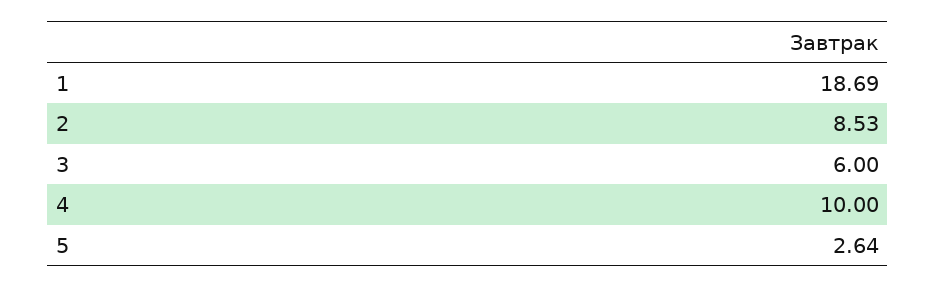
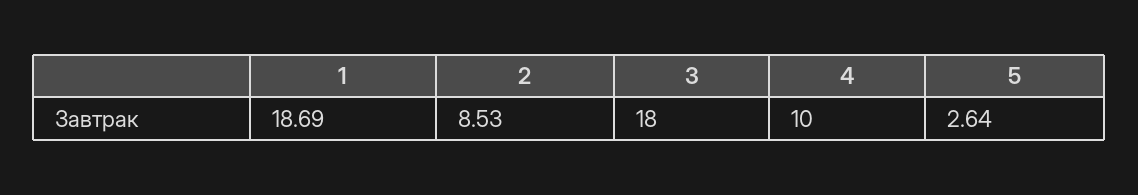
3: 6 -> 18

